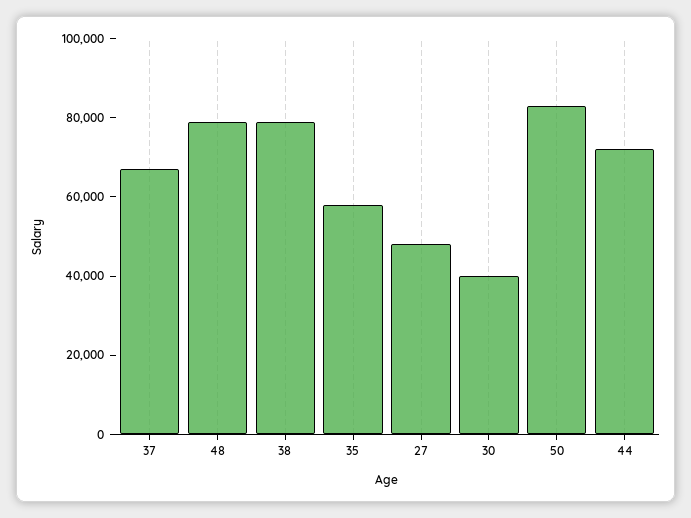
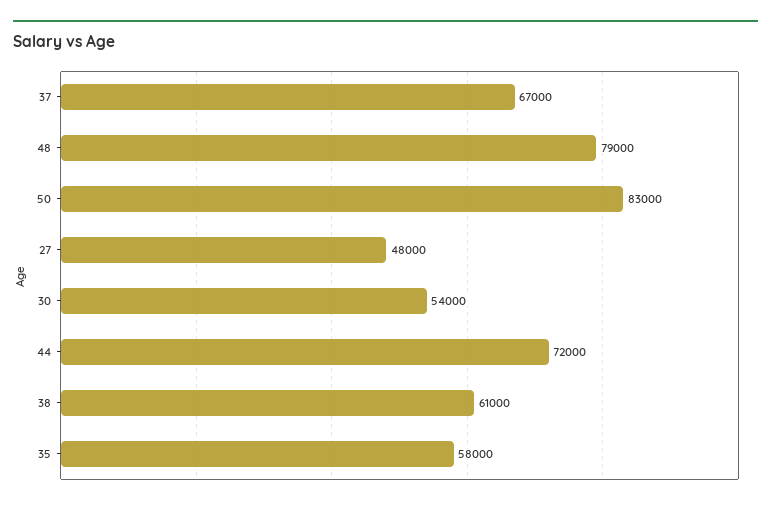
38: 80000 -> 61000
30: 40000 -> 54000

